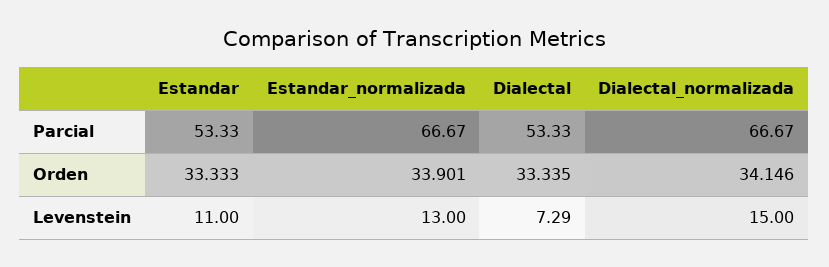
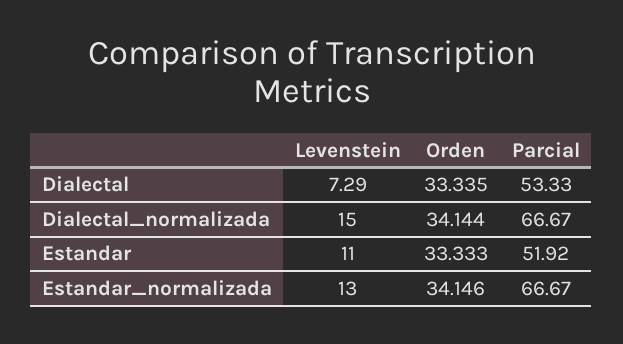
Estandar, Parcial: 53.33 -> 51.92
Estandar_normalizada, Orden: 33.901 -> 34.146
Dialectal_normalizada, Orden: 34.146 -> 34.144

